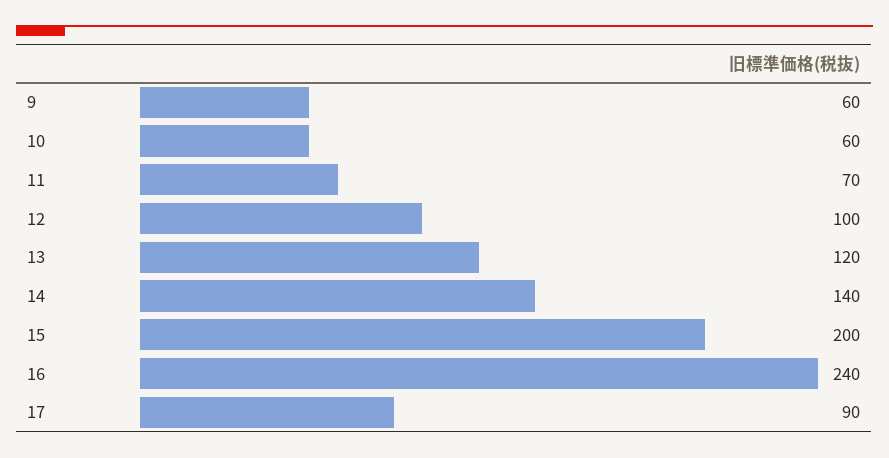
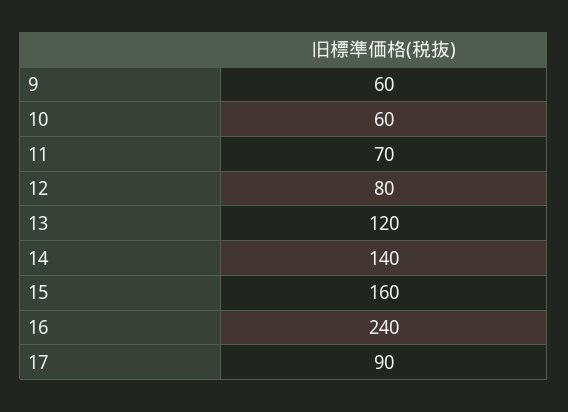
12: 100 -> 80
15: 200 -> 160

